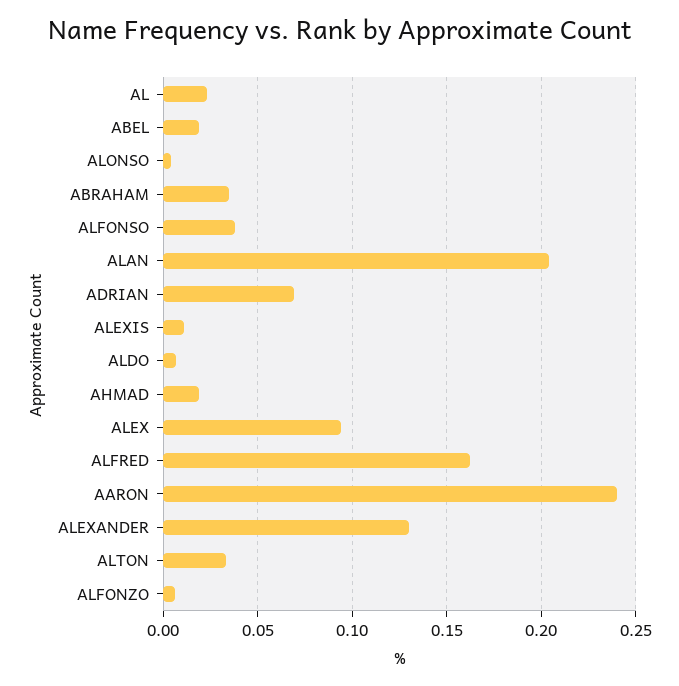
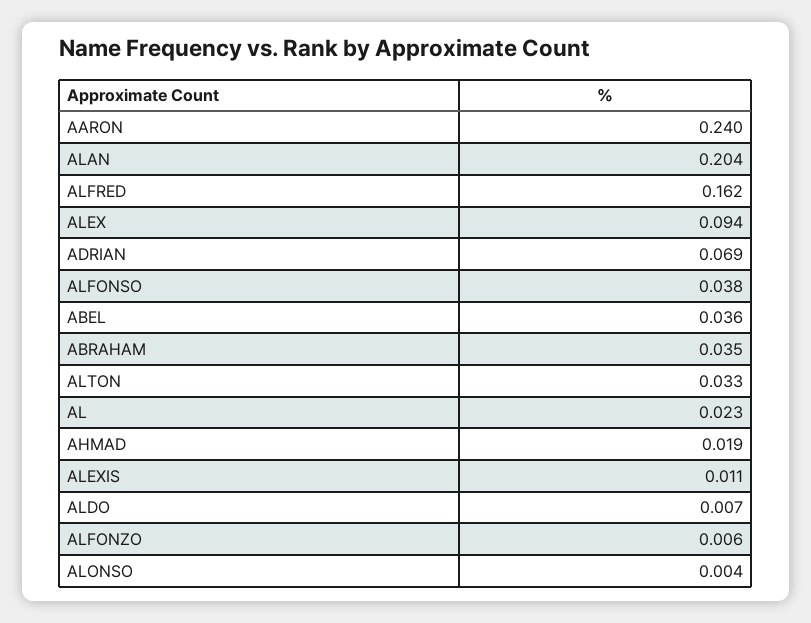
ABEL: 0.02 -> 0.036
ALEXANDER: 0.13 -> none

